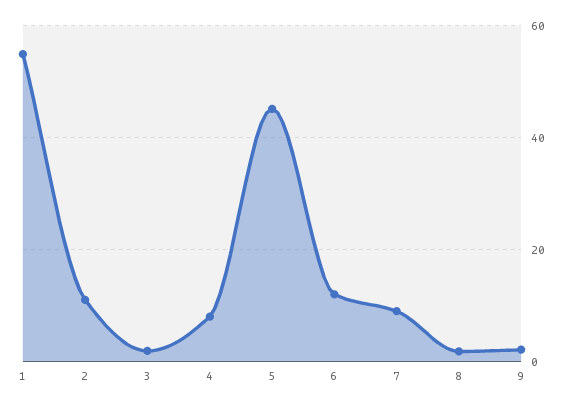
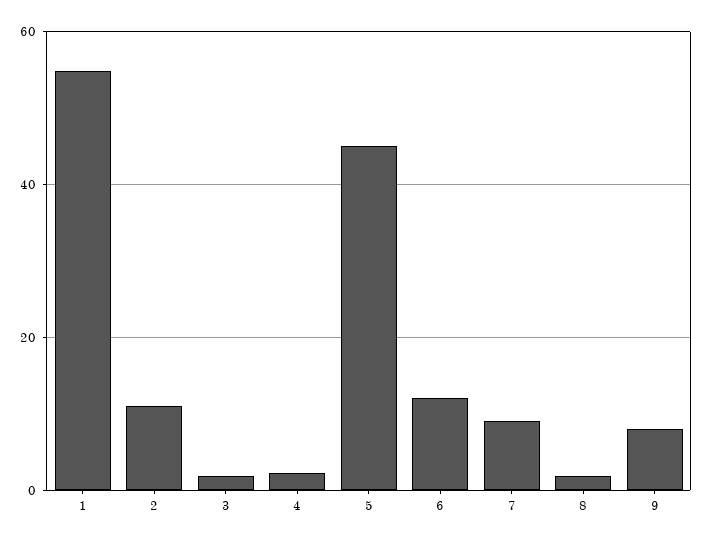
4: 8 -> 2
9: 2 -> 8

